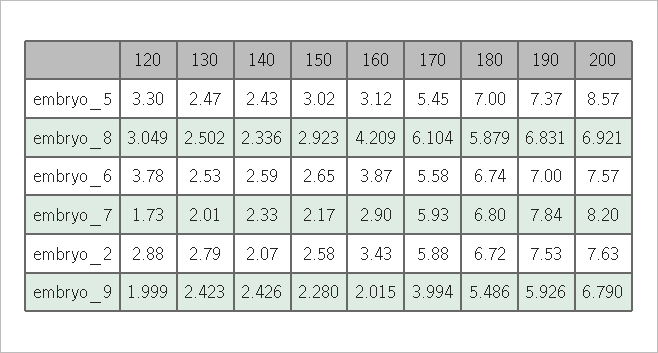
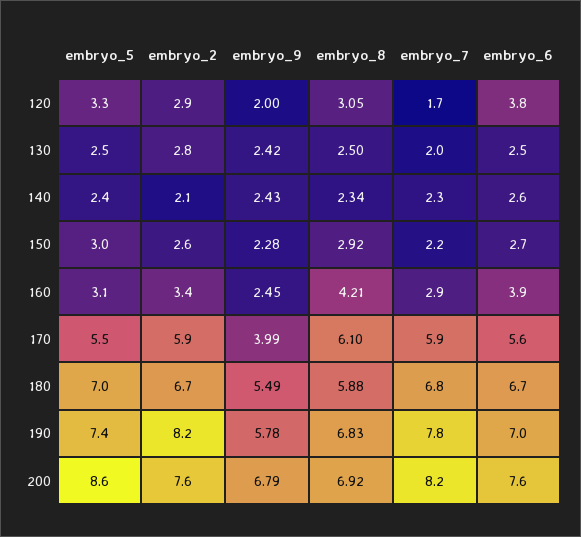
190, embryo_2: 7.53 -> 8.2
160, embryo_9: 2.015 -> 2.45
190, embryo_9: 5.926 -> 5.78

